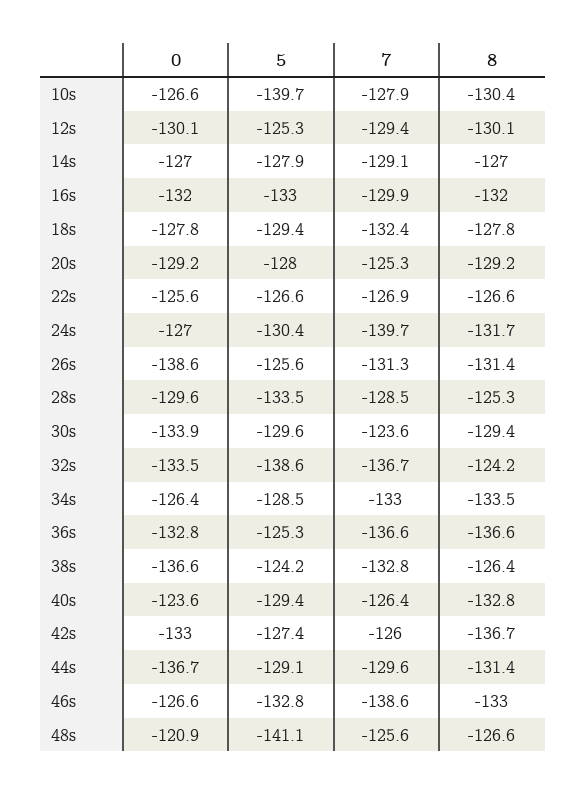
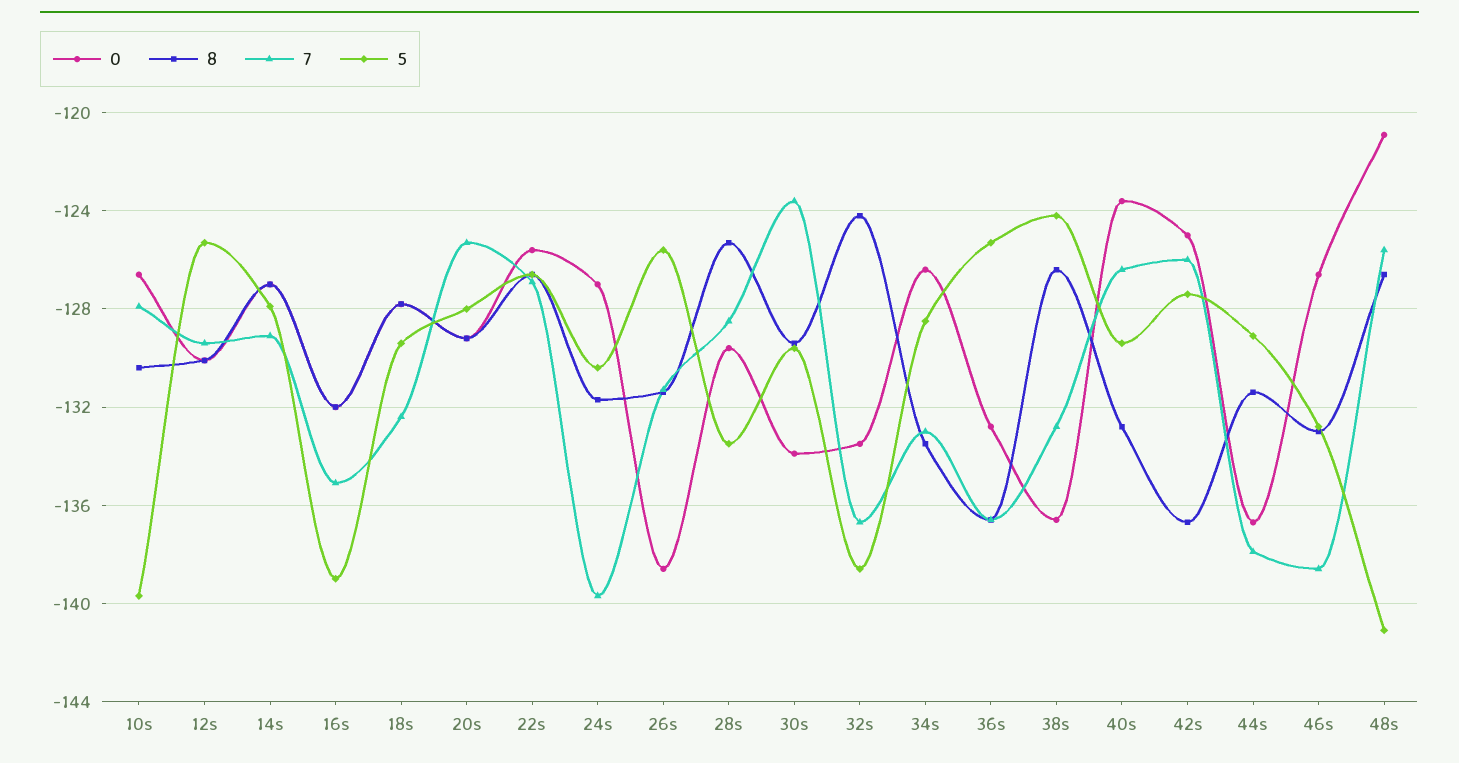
5, 16s: -133 -> -139
7, 16s: -129.9 -> -135
0, 42s: -133 -> -125
7, 44s: -129.6 -> -138

